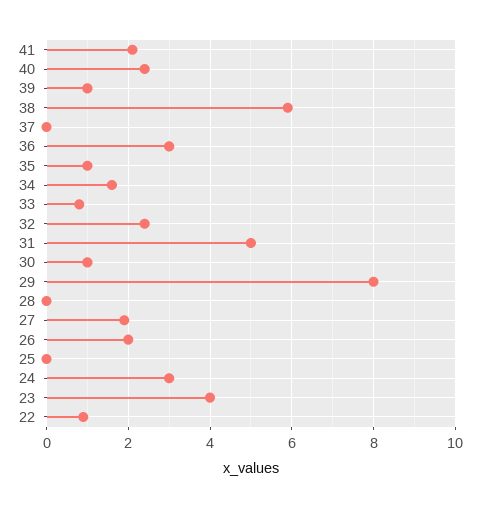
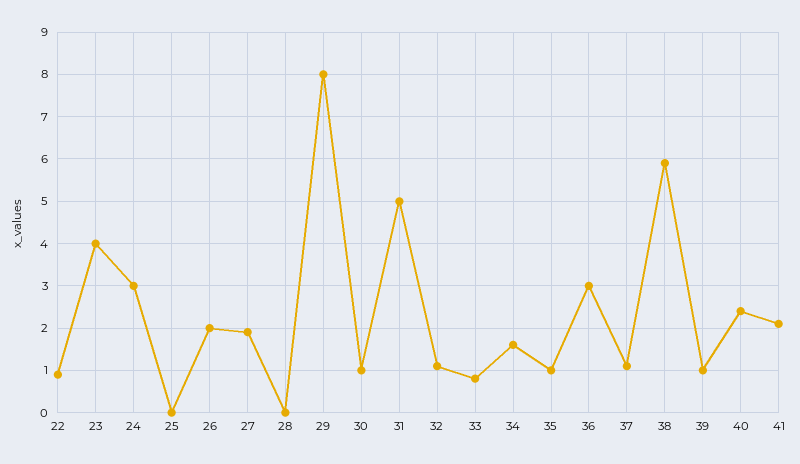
37: 0 -> 1
32: 2.5 -> 1

